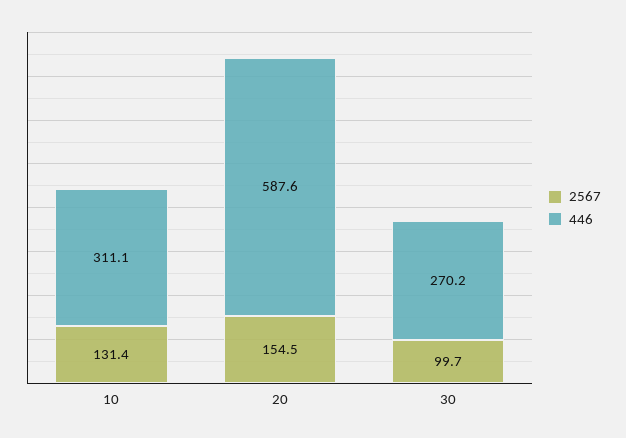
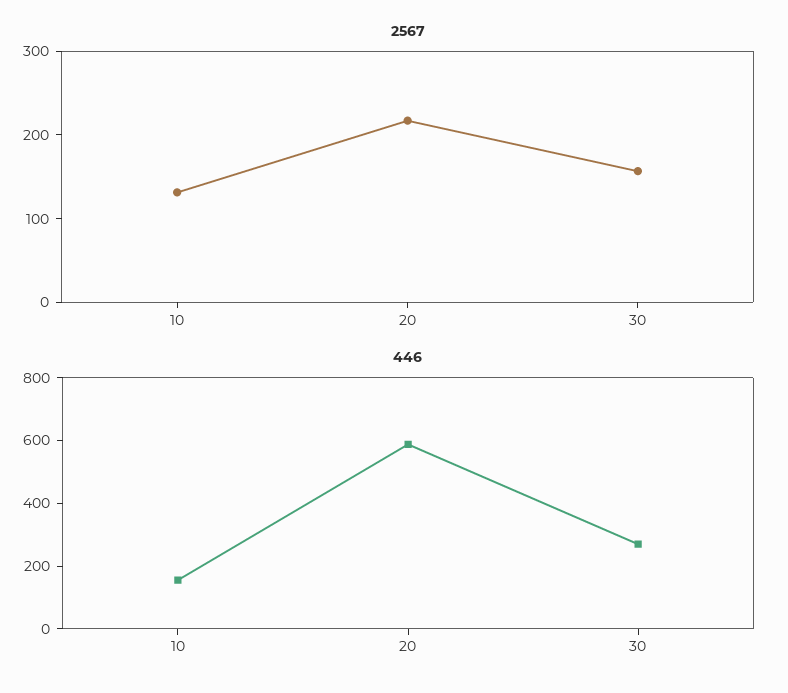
446, 10: 311.1 -> 150
2567, 20: 154.5 -> 220
2567, 30: 99.7 -> 160

